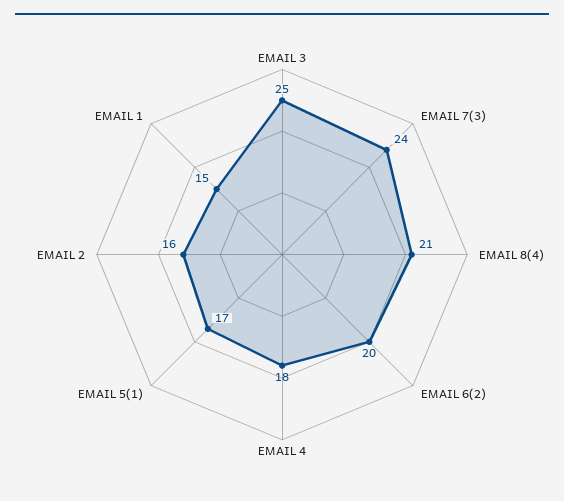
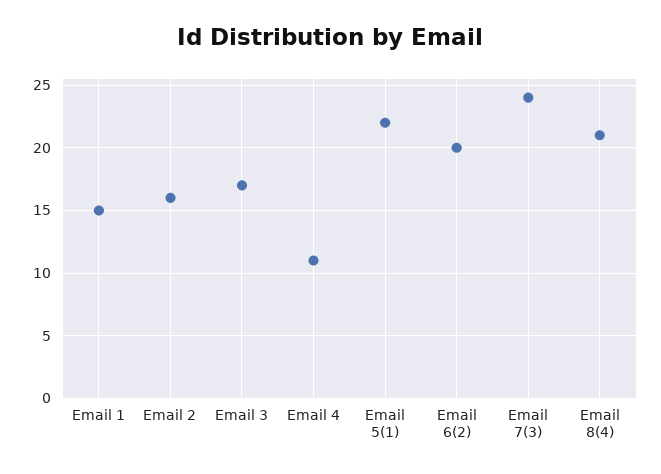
EMAIL 3: 25 -> 17
EMAIL 4: 18 -> 11
EMAIL 5(1): 17 -> 22

